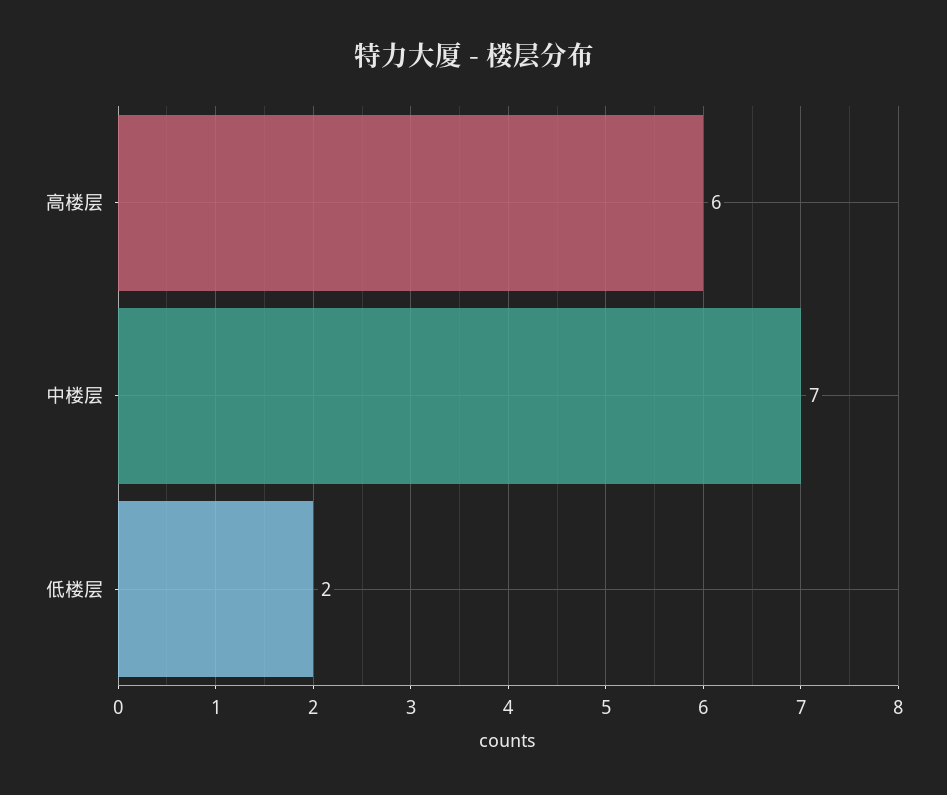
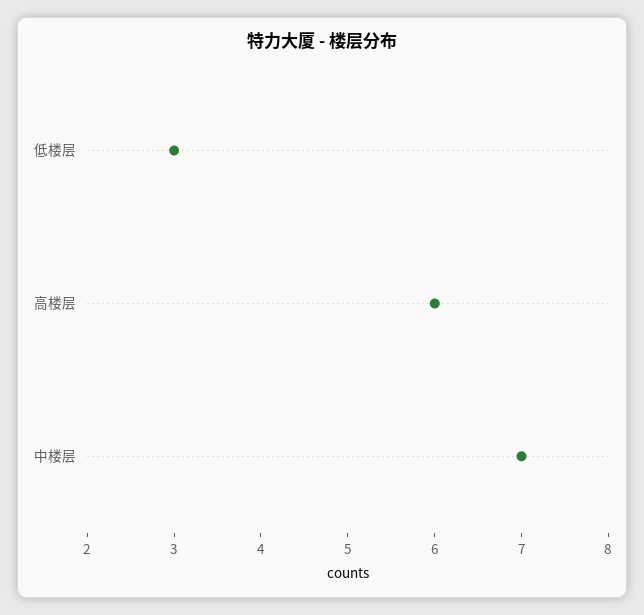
低楼层: 2 -> 3

